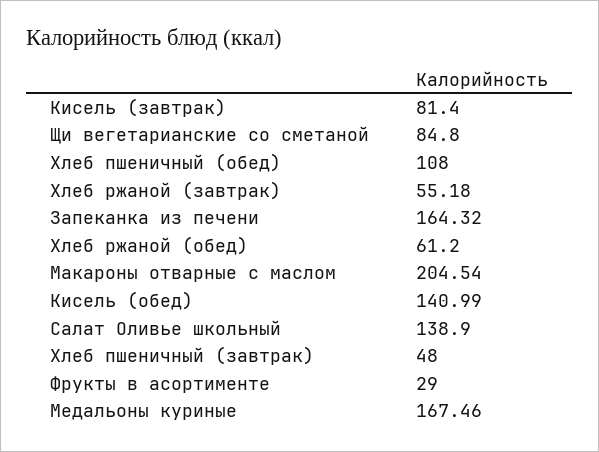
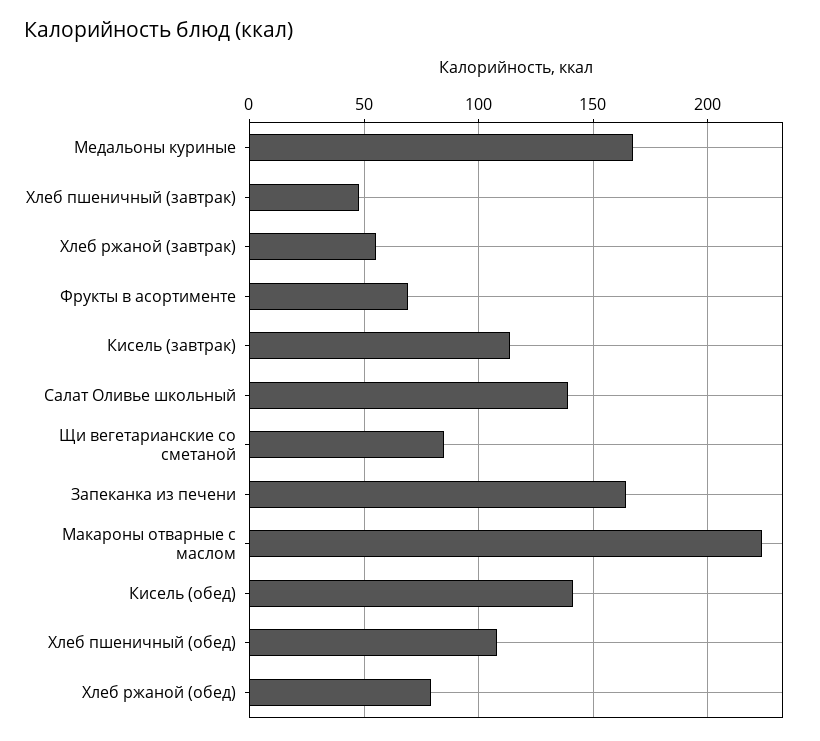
Кисель (завтрак): 81.4 -> 115
Хлеб ржаной (обед): 61.2 -> 80
Макароны отварные с маслом: 204.54 -> 225
Фрукты в асортименте: 29 -> 70

